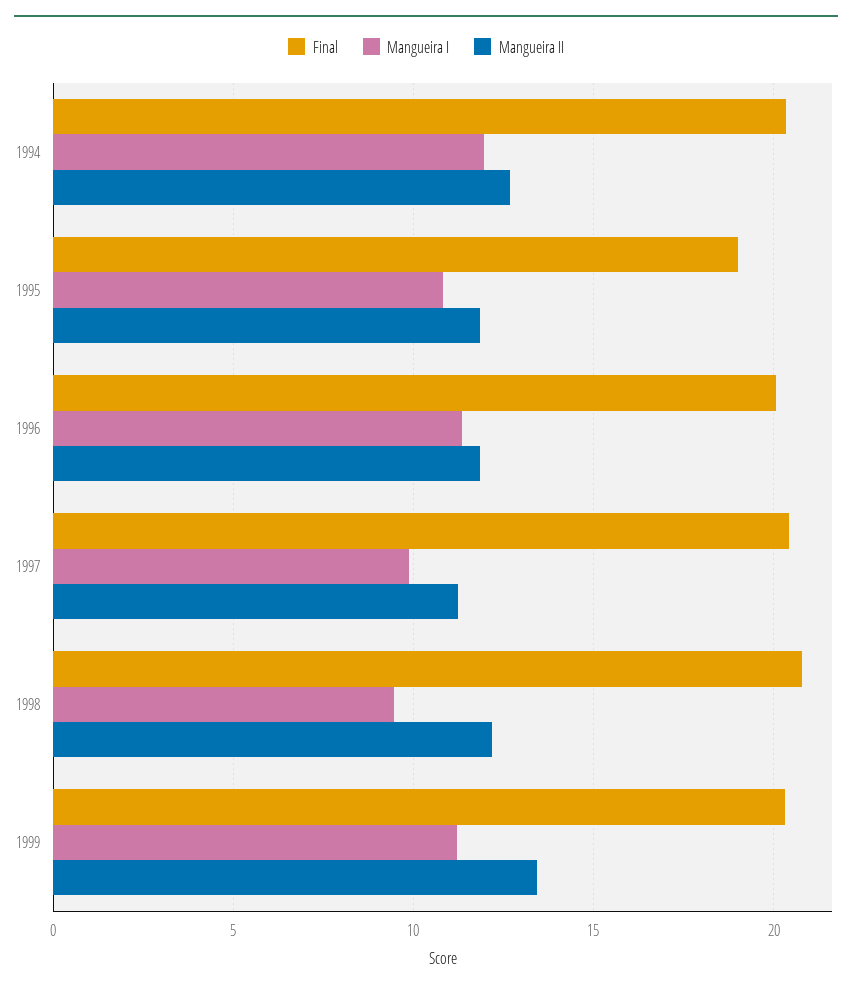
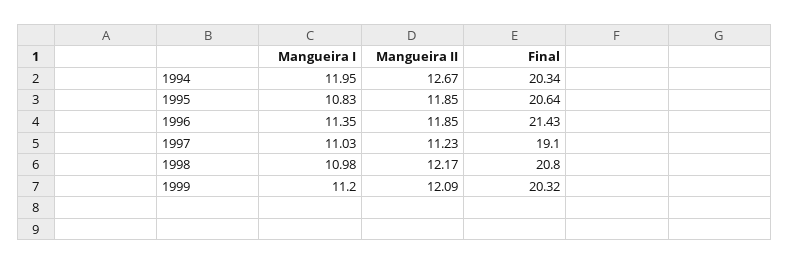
Final, 1995: 19 -> 20.64
Final, 1996: 20 -> 21.43
Final, 1997: 20.5 -> 19.1
Mangueira I, 1997: 10 -> 11.03
Mangueira I, 1998: 9.5 -> 10.98
Mangueira II, 1999: 13.5 -> 12.09

